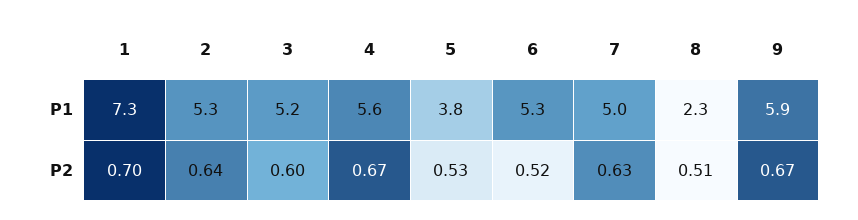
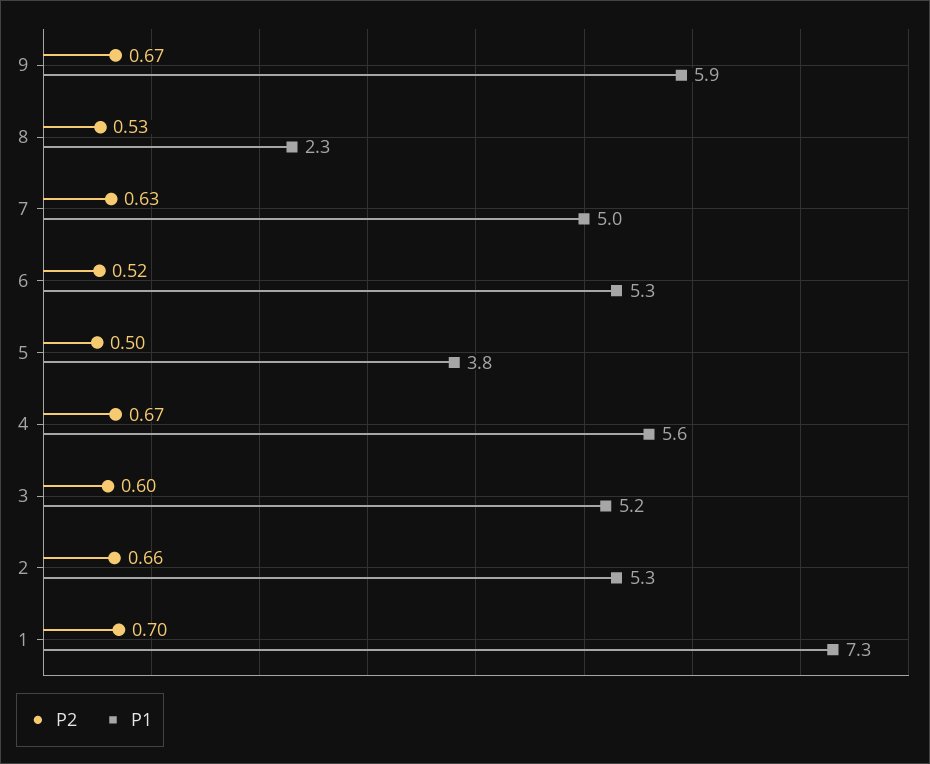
P2, 2: 0.64 -> 0.66
P2, 5: 0.53 -> 0.5
P2, 8: 0.51 -> 0.53

